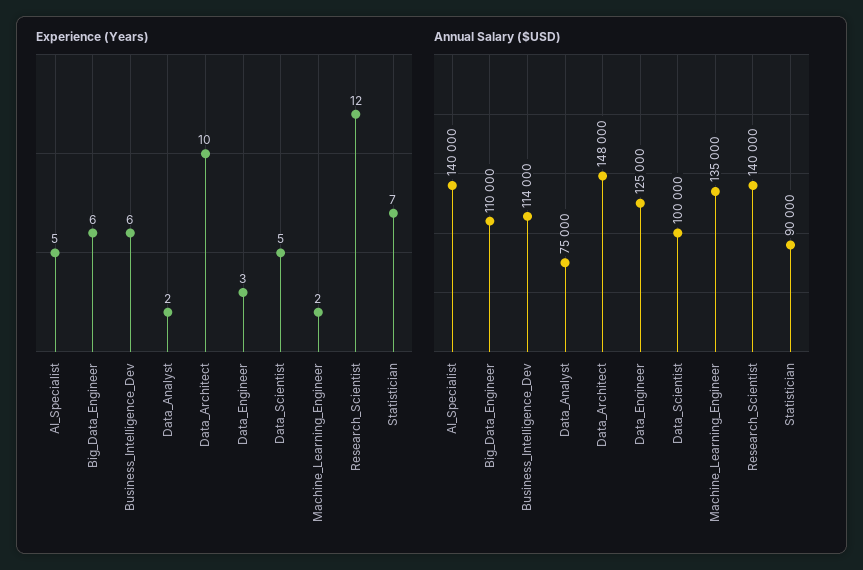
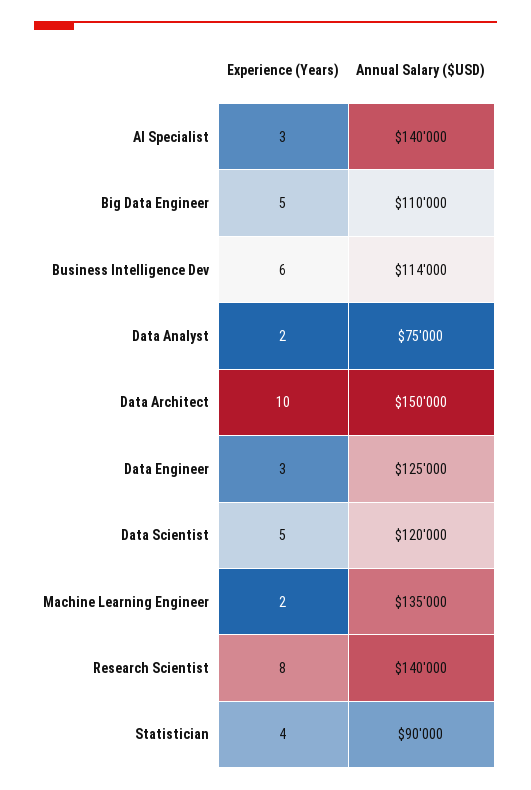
Experience (Years), AI_Specialist: 5 -> 3
Experience (Years), Big_Data_Engineer: 6 -> 5
Experience (Years), Research_Scientist: 12 -> 8
Experience (Years), Statistician: 7 -> 4
Annual Salary ($USD), Data_Architect: 148000 -> 150000
Annual Salary ($USD), Data_Scientist: 100000 -> 120000

